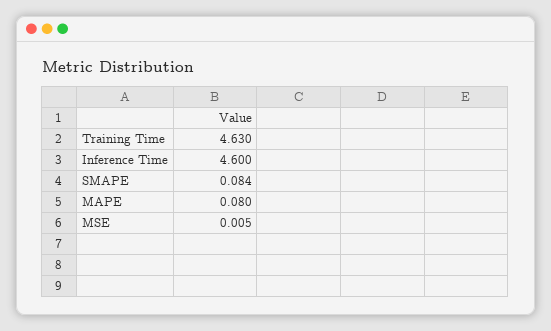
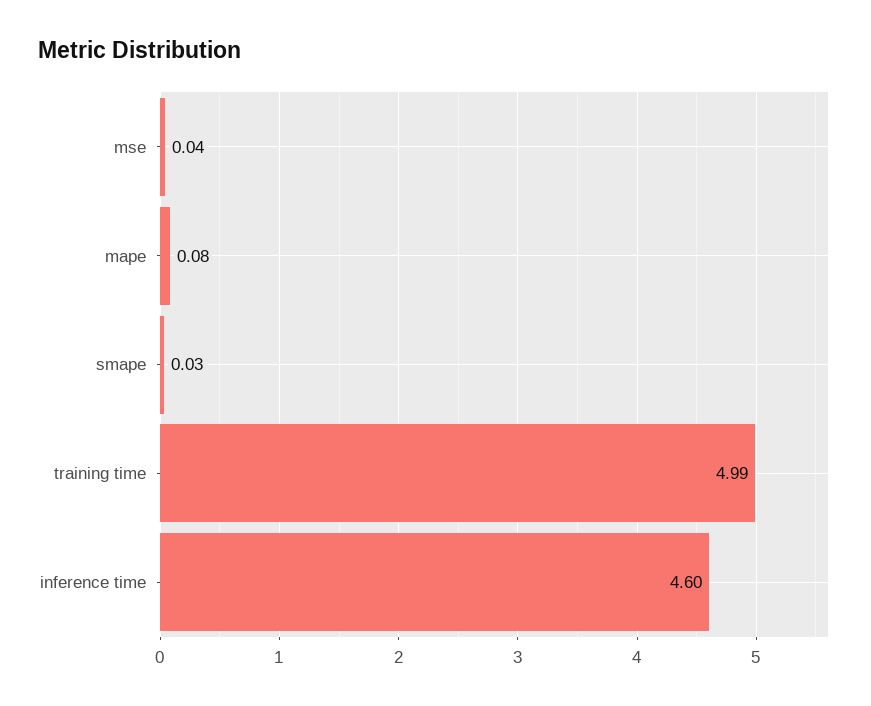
Training Time: 4.63 -> 4.99
SMAPE: 0.084 -> 0.03
MSE: 0.005 -> 0.04

